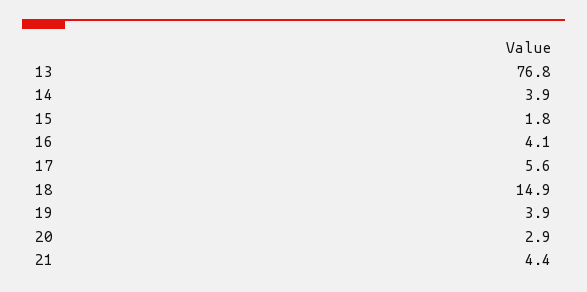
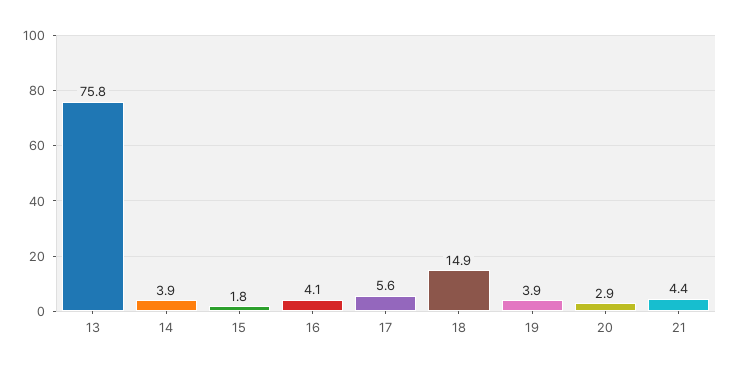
13: 76.8 -> 75.8

